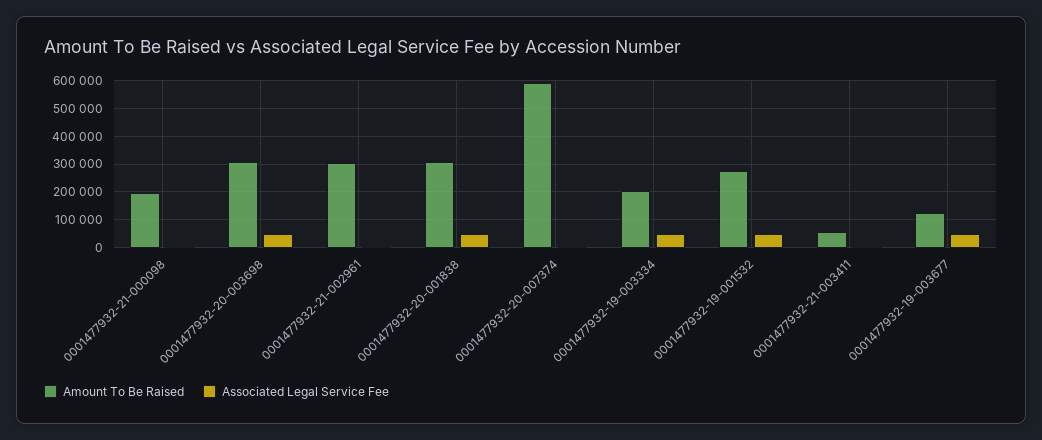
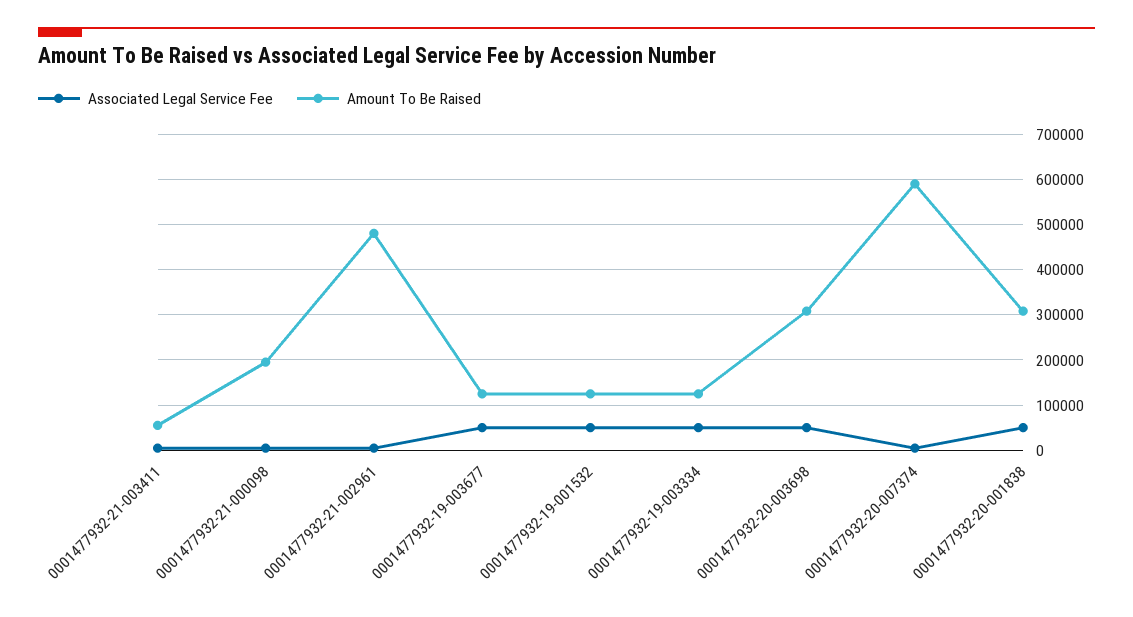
Amount To Be Raised, 0001477932-21-002961: 300000 -> 480000
Amount To Be Raised, 0001477932-19-003334: 200000 -> 120000
Amount To Be Raised, 0001477932-19-001532: 275000 -> 120000

